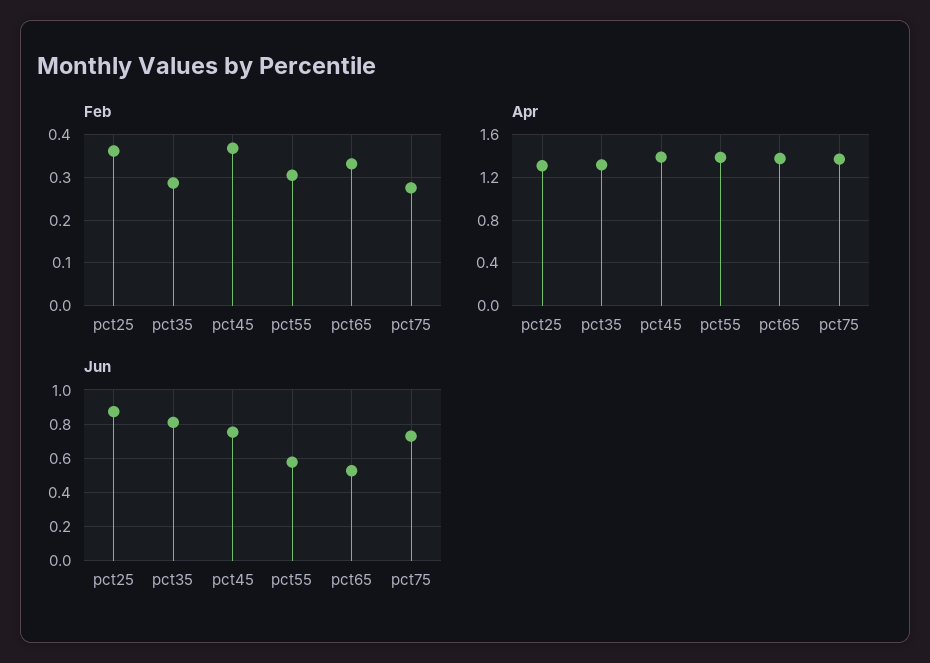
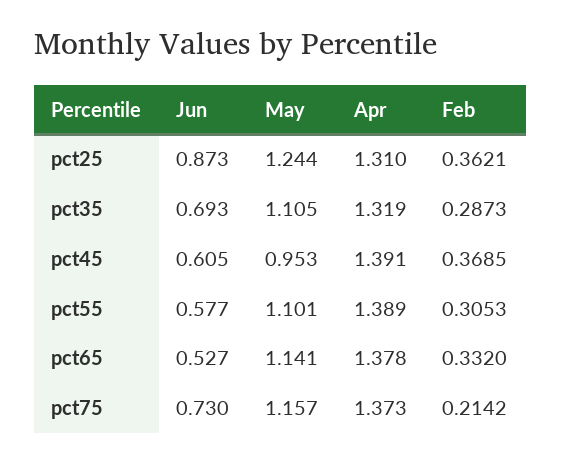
Feb, pct75: 0.28 -> 0.2142
Jun, pct35: 0.8 -> 0.693
Jun, pct45: 0.75 -> 0.605
May, pct25: none -> 1.244
May, pct35: none -> 1.105
May, pct45: none -> 0.953
May, pct55: none -> 1.101
May, pct65: none -> 1.141
May, pct75: none -> 1.157

